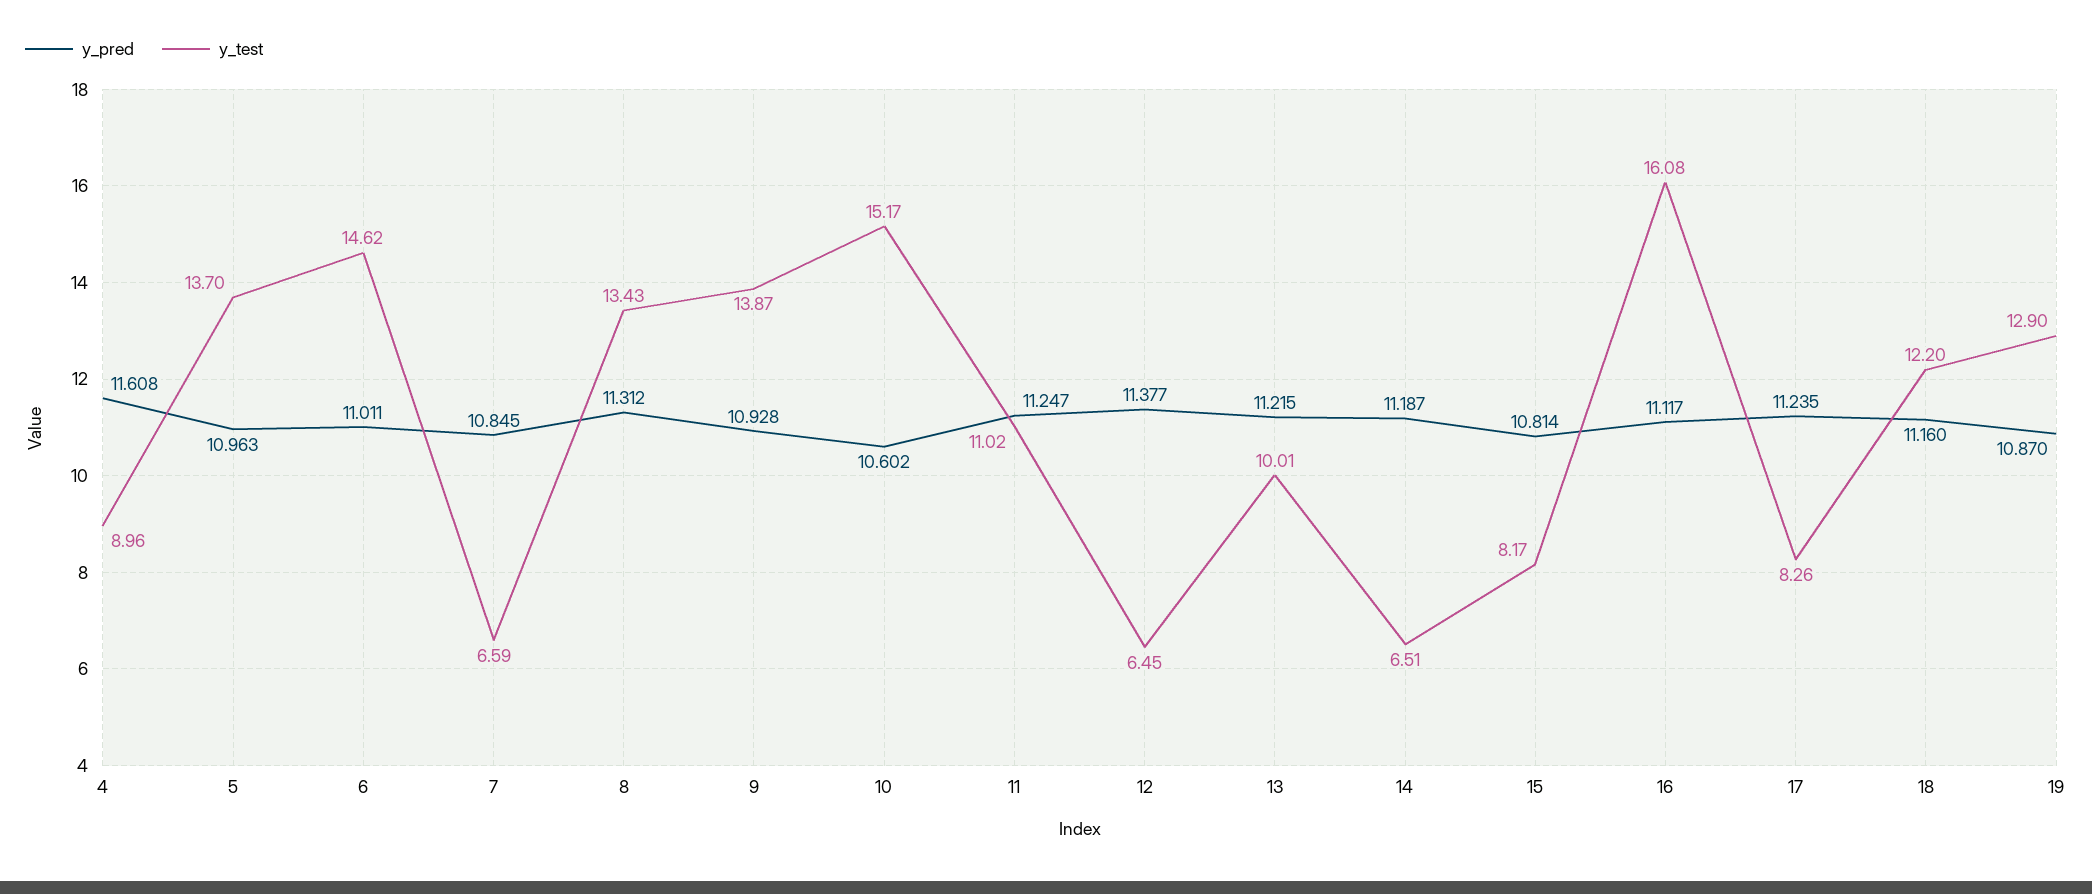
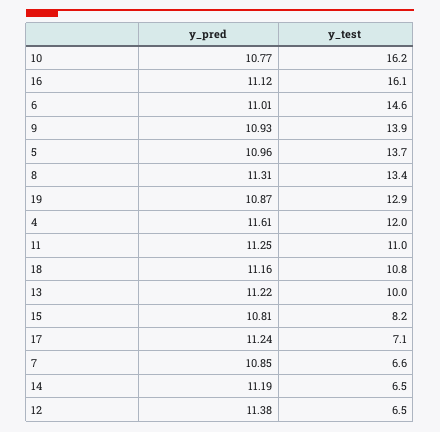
y_test, 4: 8.96 -> 12
y_pred, 10: 10.602 -> 10.77
y_test, 10: 15.17 -> 16.2
y_test, 17: 8.26 -> 7.1
y_test, 18: 12.2 -> 10.8

